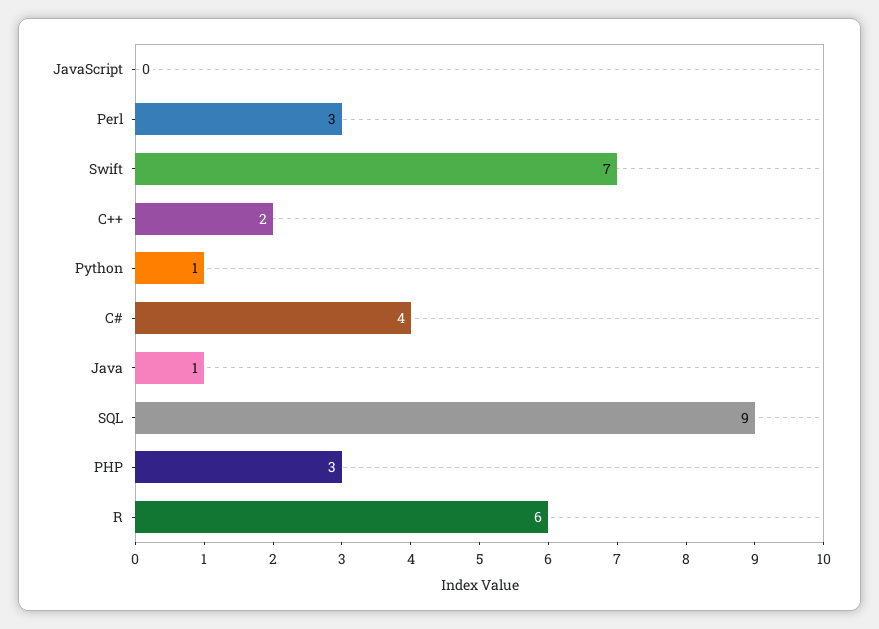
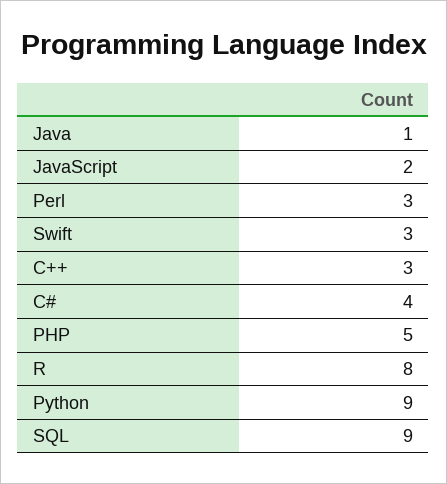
JavaScript: 0 -> 2
Swift: 7 -> 3
C++: 2 -> 3
Python: 1 -> 9
PHP: 3 -> 5
R: 6 -> 8

